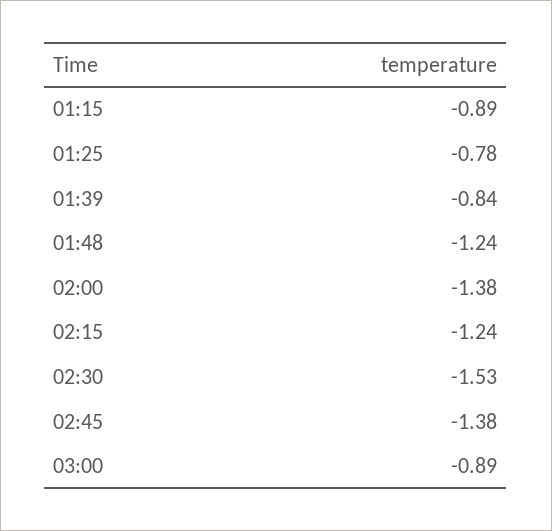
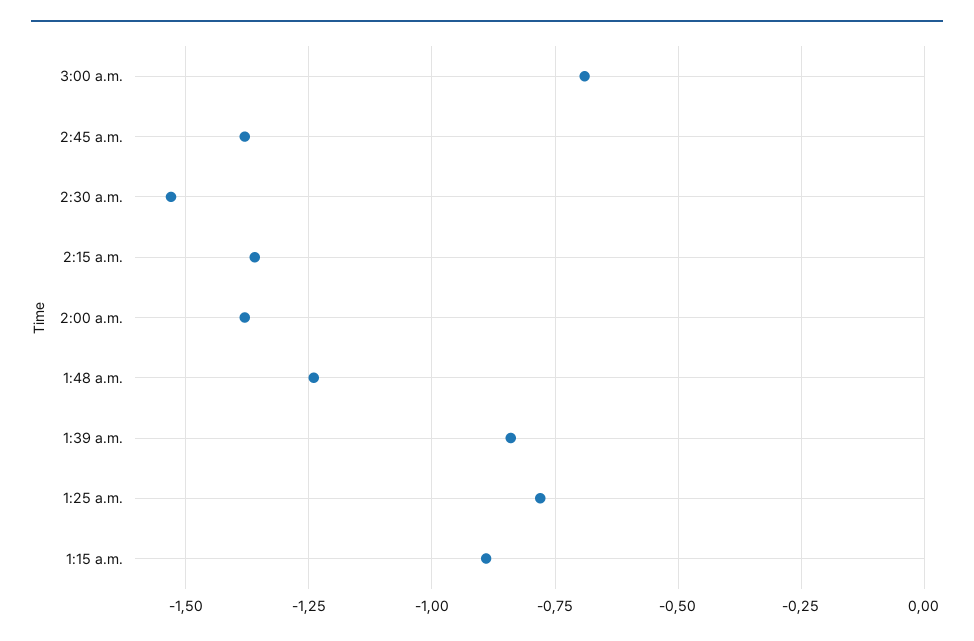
02:15: -1.24 -> -1.35
03:00: -0.89 -> -0.7

